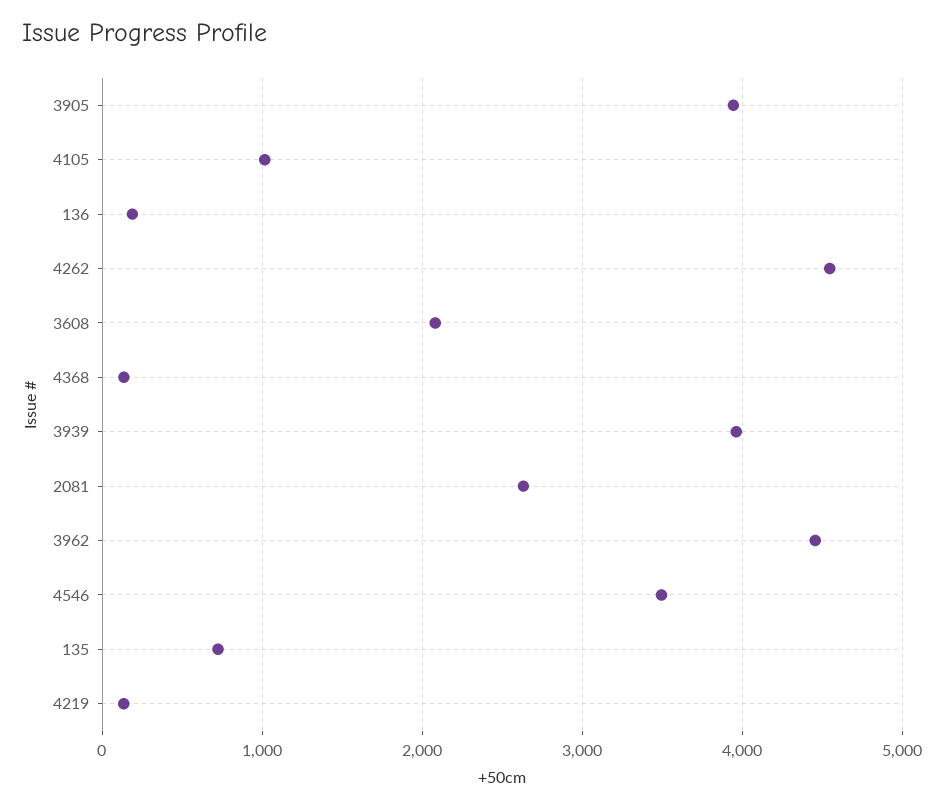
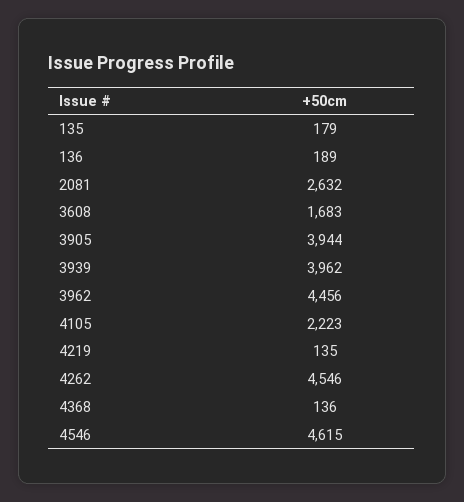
4105: 1000 -> 2223
3608: 2100 -> 1683
4546: 3500 -> 4615
135: 700 -> 179

